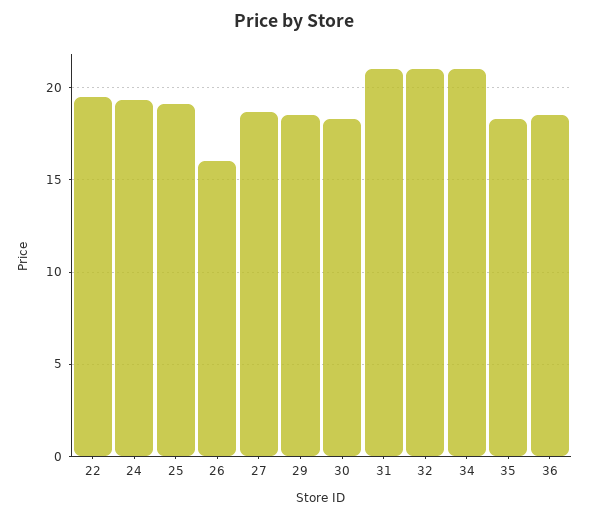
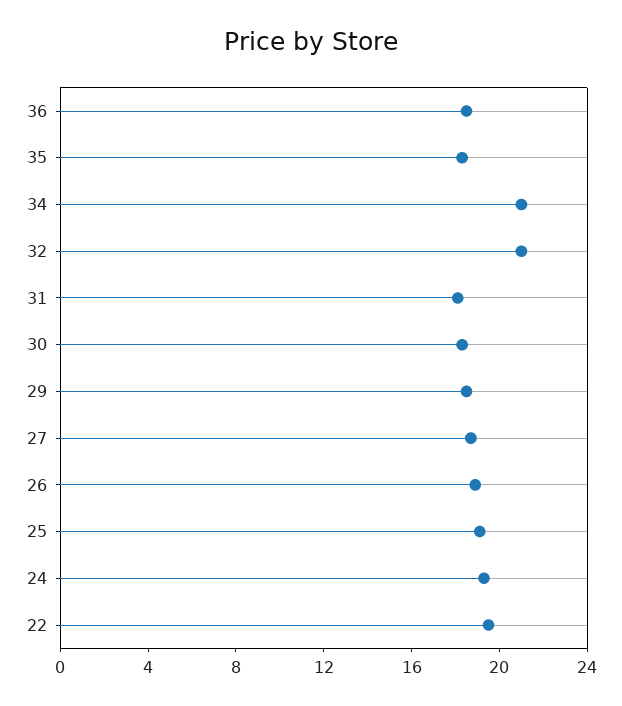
26: 16 -> 19
31: 21 -> 18

